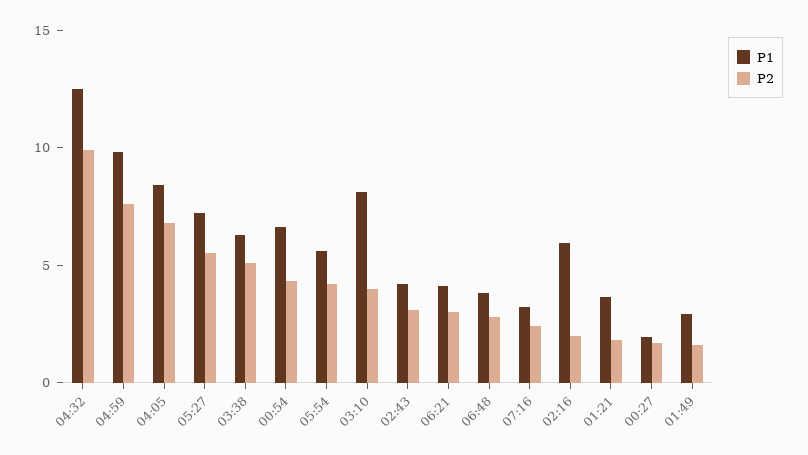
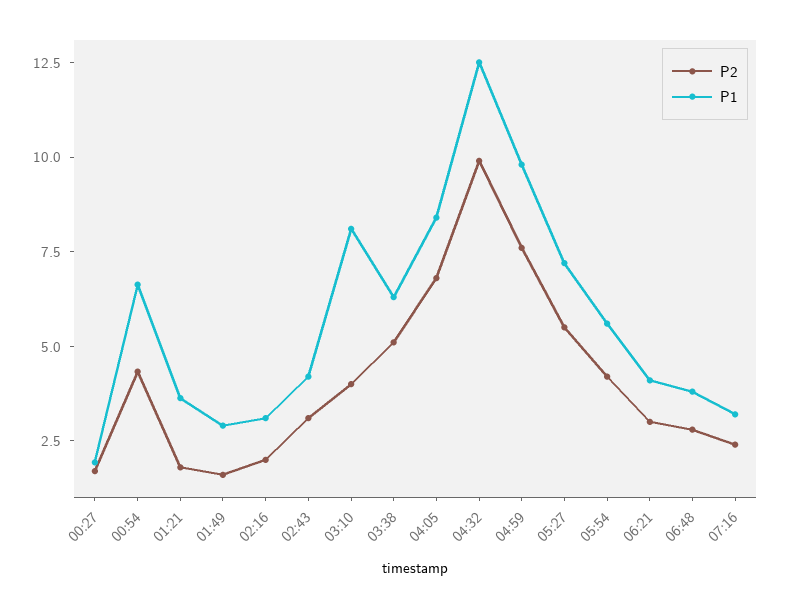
P1, 02:16: 6 -> 3

